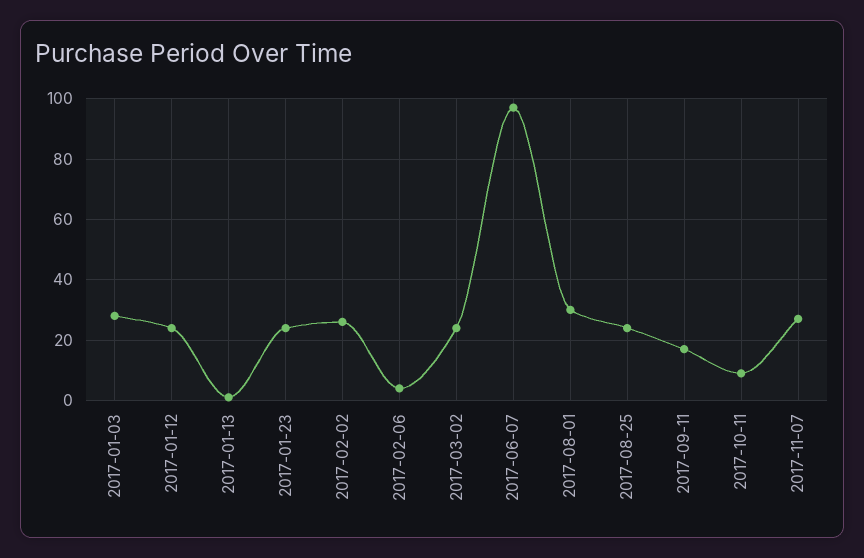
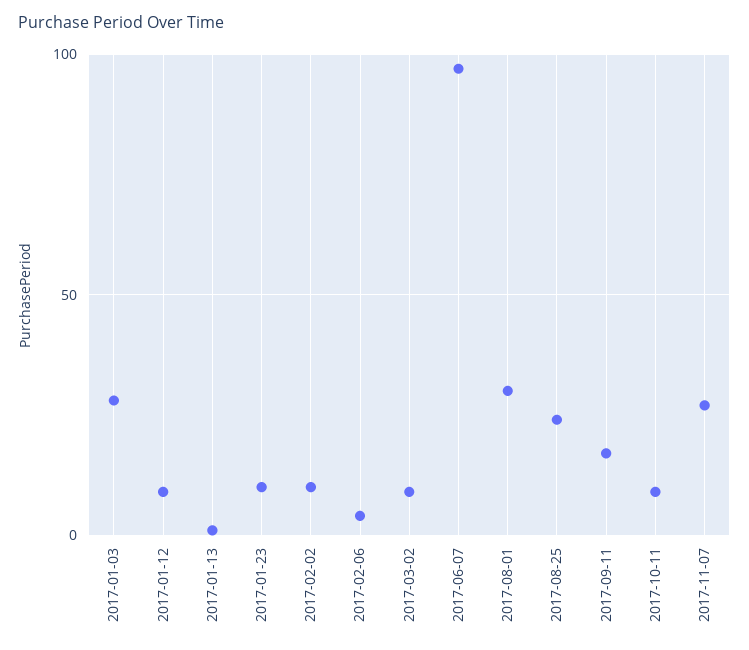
2017-01-12: 25 -> 10
2017-01-23: 25 -> 10
2017-02-02: 25 -> 10
2017-03-02: 25 -> 10

